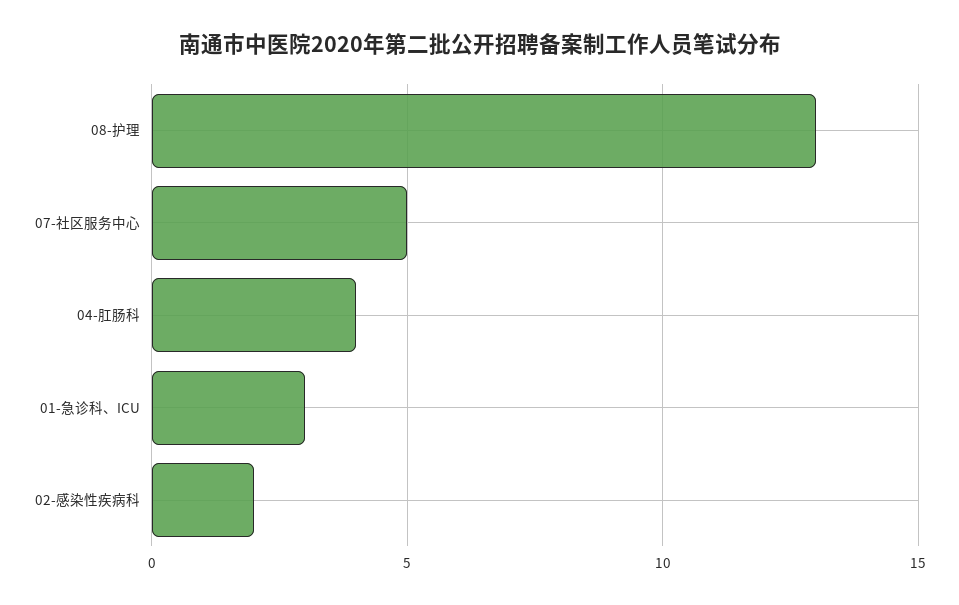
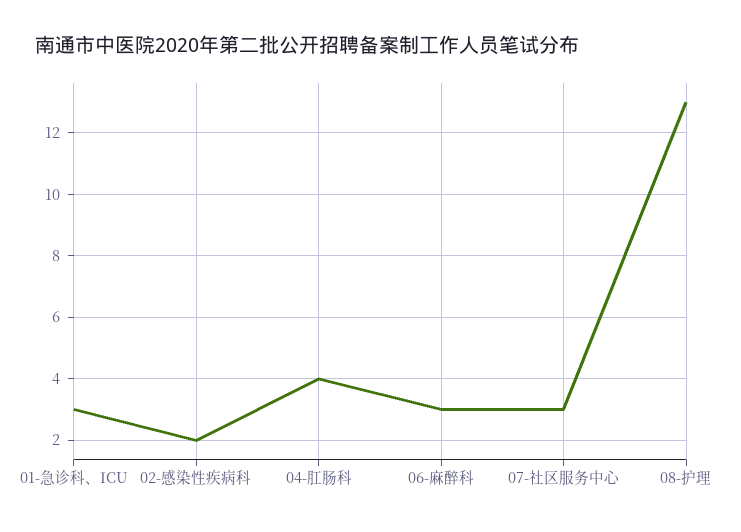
07-社区服务中心: 5 -> 3
06-麻醉科: none -> 3

